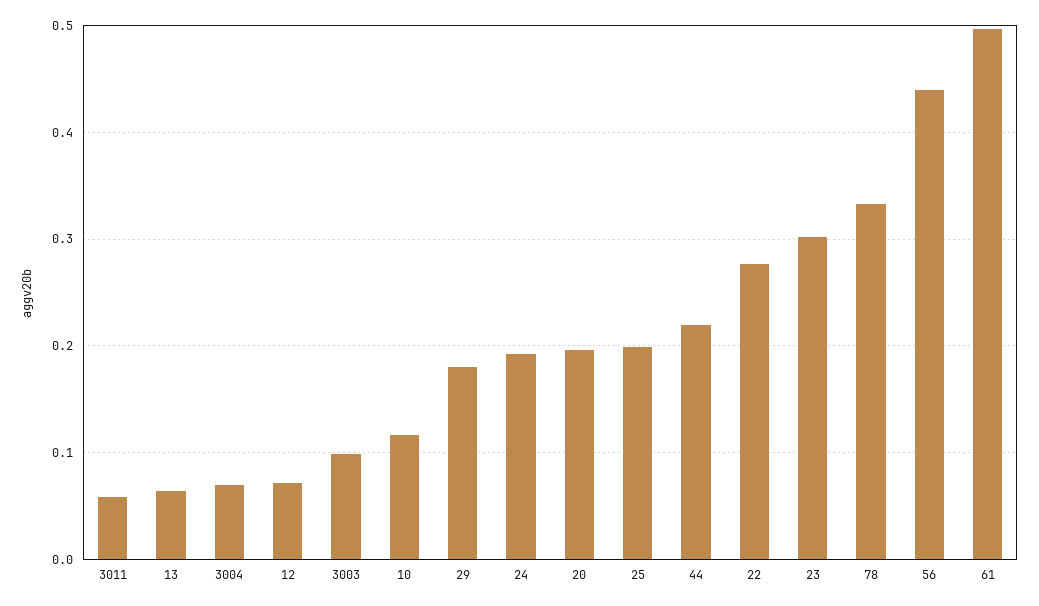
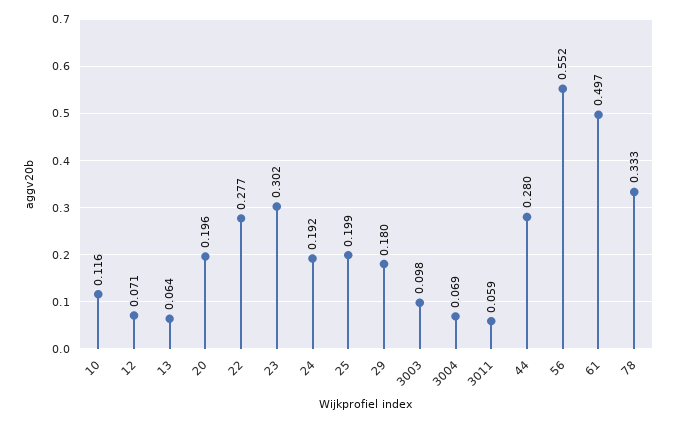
44: 0.22 -> 0.28
56: 0.44 -> 0.552

